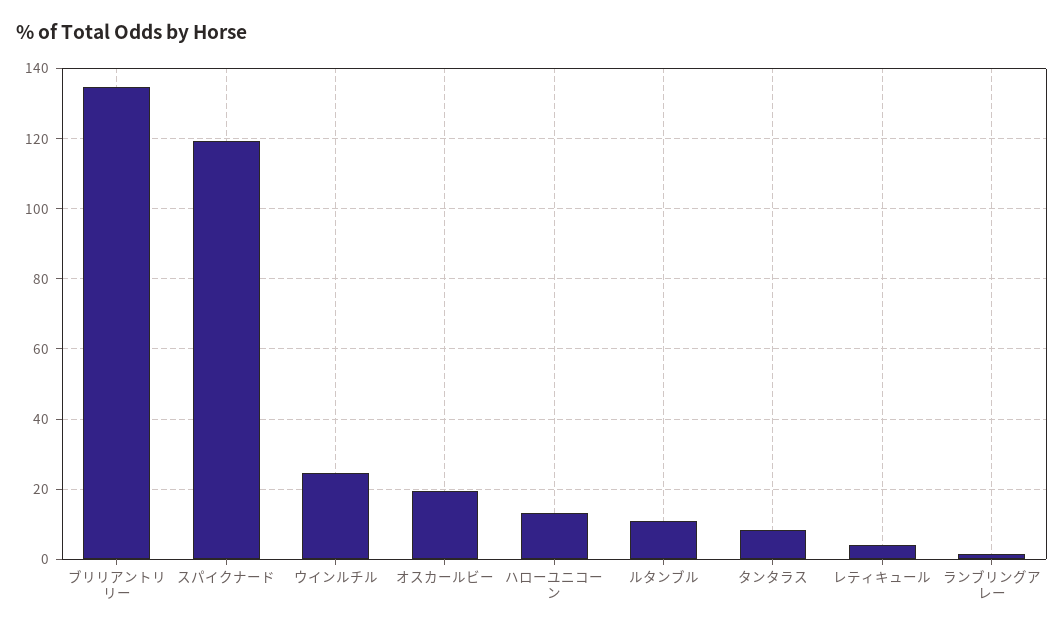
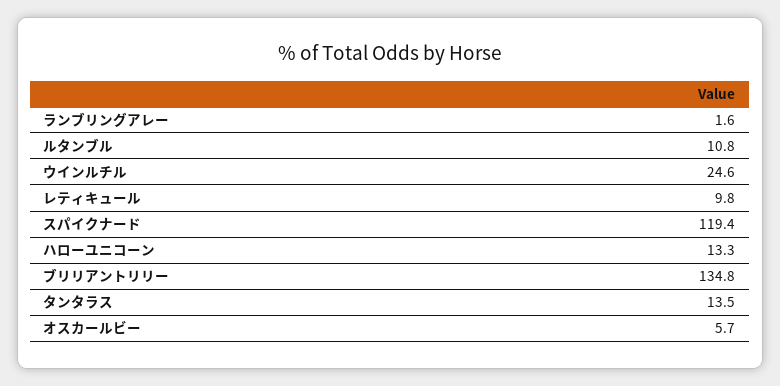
オスカールビー: 20 -> 5.7
タンタラス: 8 -> 13.5
レティキュール: 4 -> 9.8

